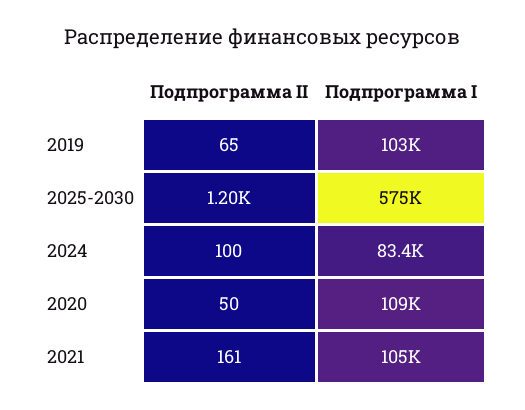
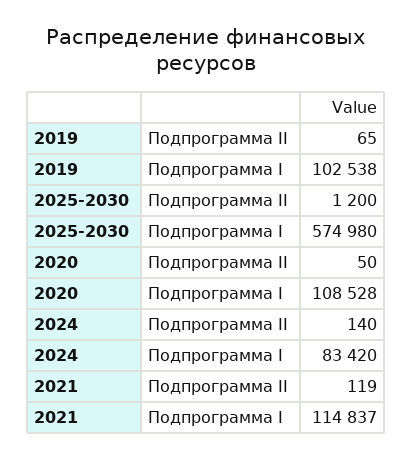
Подпрограмма II, 2024: 100 -> 140
Подпрограмма II, 2021: 161 -> 119
Подпрограмма I, 2021: 105000 -> 114837

